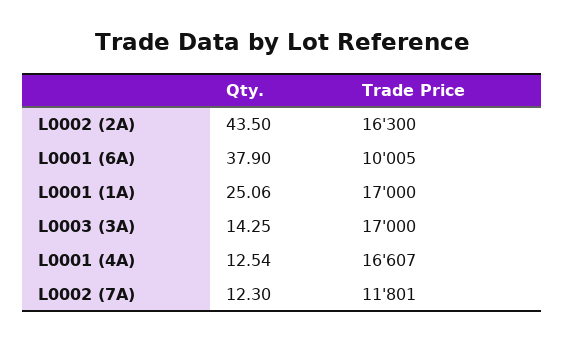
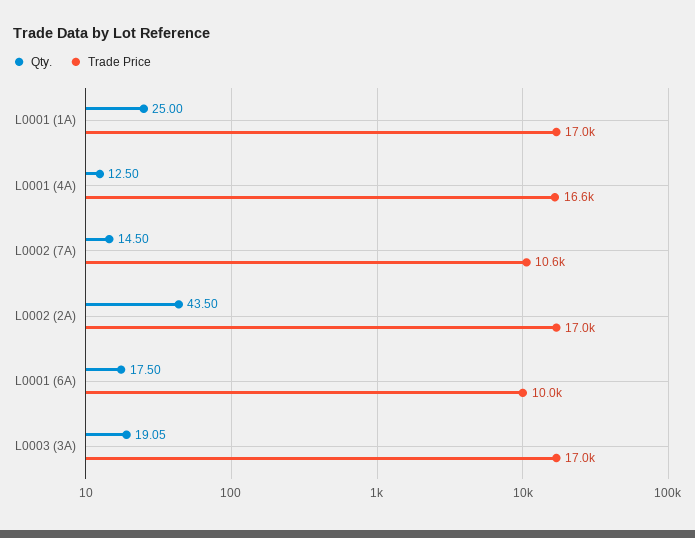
Trade Price, L0002 (2A): 16300 -> 17000
Qty., L0001 (6A): 37.9 -> 17.5
Qty., L0001 (1A): 25.06 -> 25
Qty., L0003 (3A): 14.25 -> 19.05
Qty., L0001 (4A): 12.54 -> 12.5
Qty., L0002 (7A): 12.3 -> 14.5
Trade Price, L0002 (7A): 11801 -> 10600

